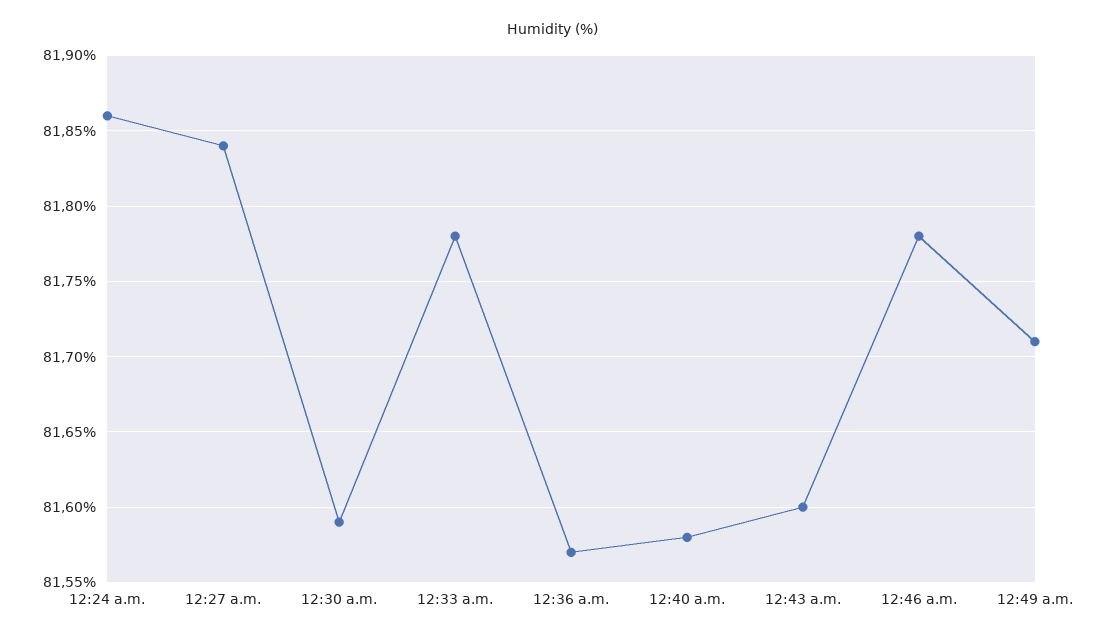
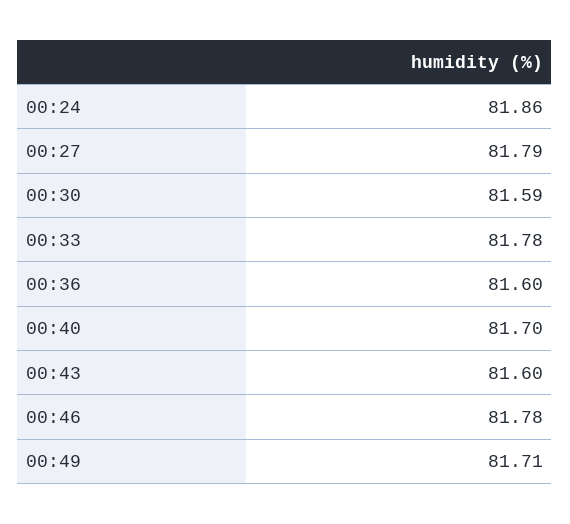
12:27 a.m.: 81.84 -> 81.79
12:36 a.m.: 81.57 -> 81.6
12:40 a.m.: 81.58 -> 81.7

